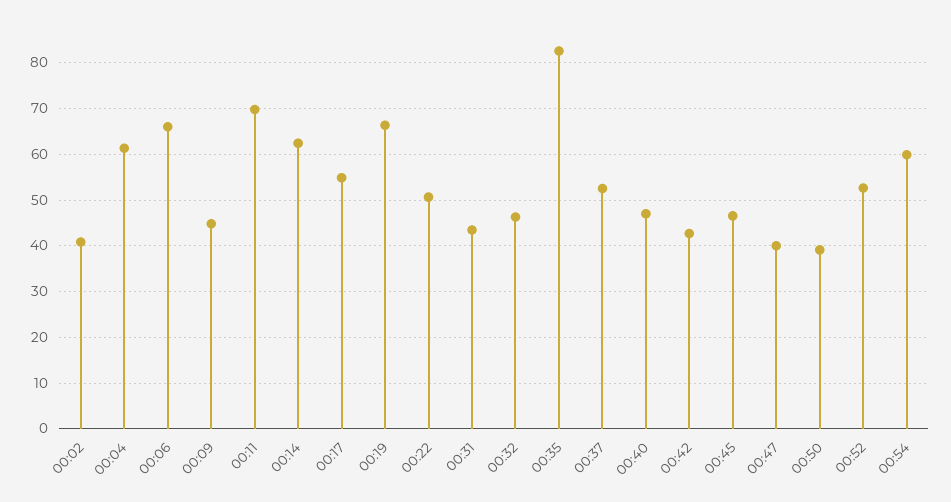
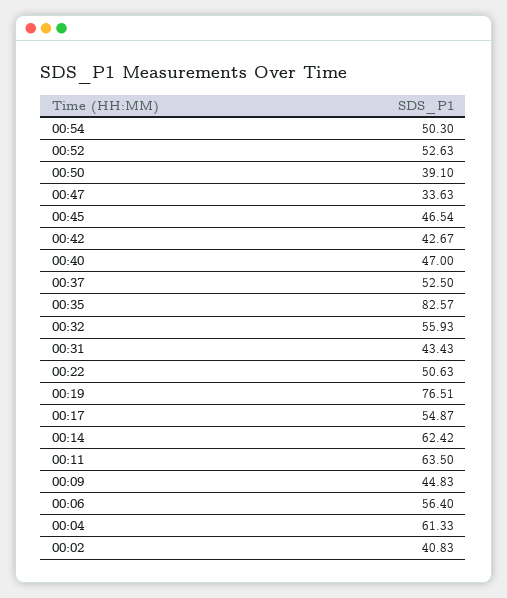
00:06: 66 -> 56.4
00:11: 70 -> 63.5
00:19: 66 -> 76.51
00:32: 46 -> 55.93
00:47: 40 -> 33.63
00:54: 60 -> 50.3

